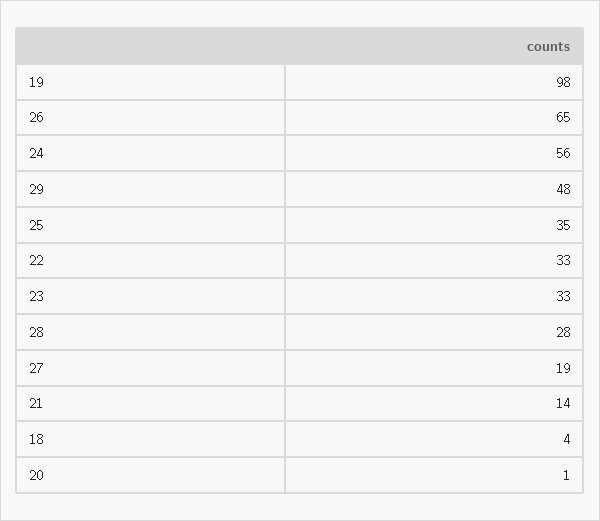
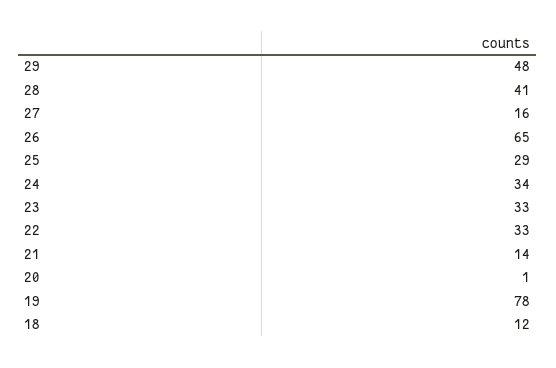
19: 98 -> 78
24: 56 -> 34
25: 35 -> 29
28: 28 -> 41
27: 19 -> 16
18: 4 -> 12

